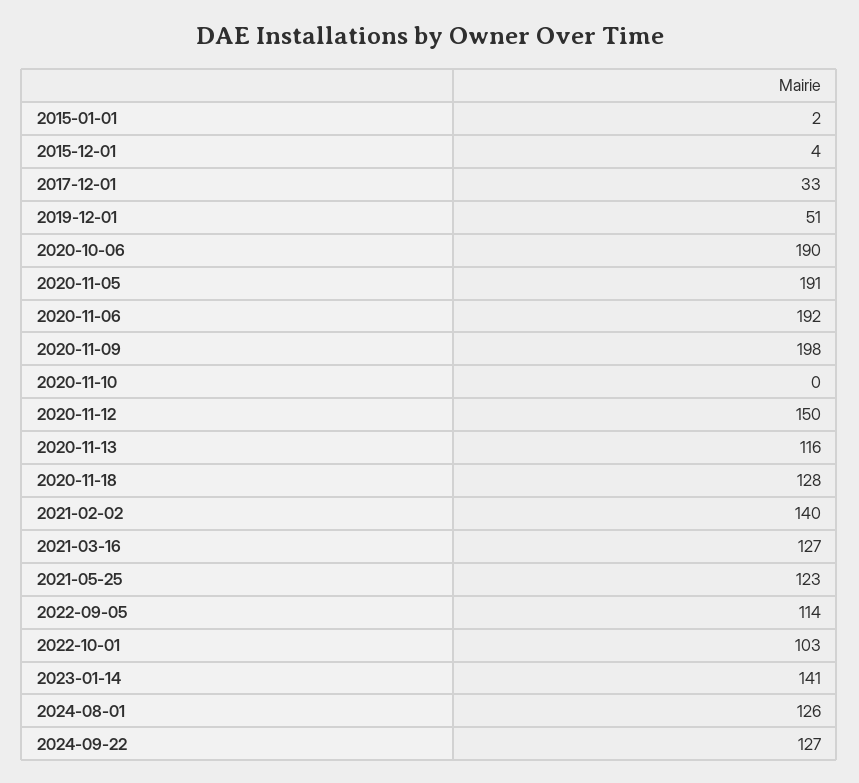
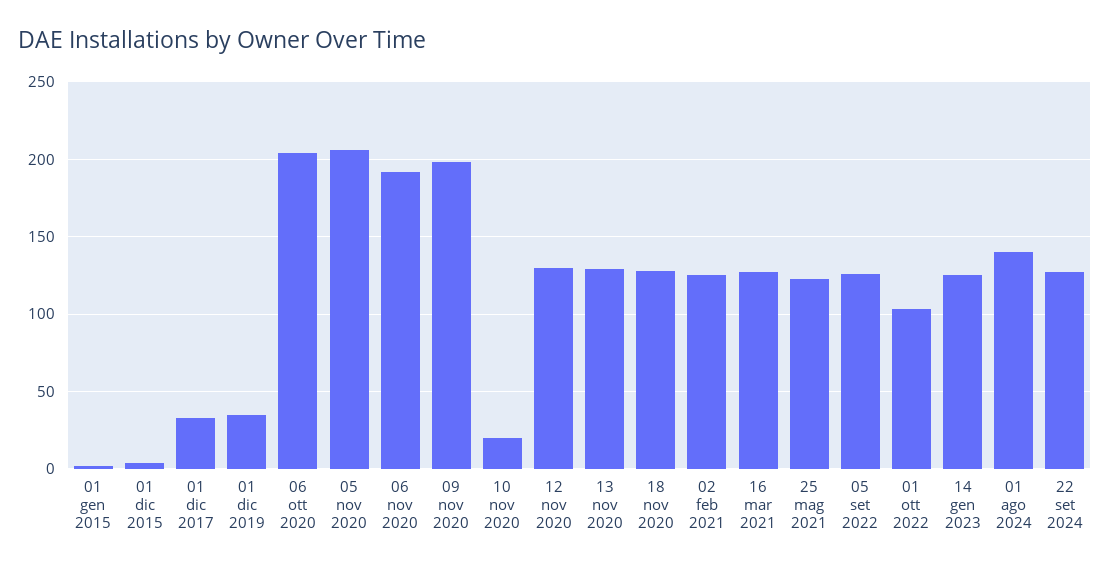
2019-12-01: 51 -> 35
2020-10-06: 190 -> 205
2020-11-05: 191 -> 205
2020-11-10: 0 -> 20
2020-11-12: 150 -> 130
2020-11-13: 116 -> 130
2021-02-02: 140 -> 125
2022-09-05: 114 -> 125
2023-01-14: 141 -> 125
2024-08-01: 126 -> 140

